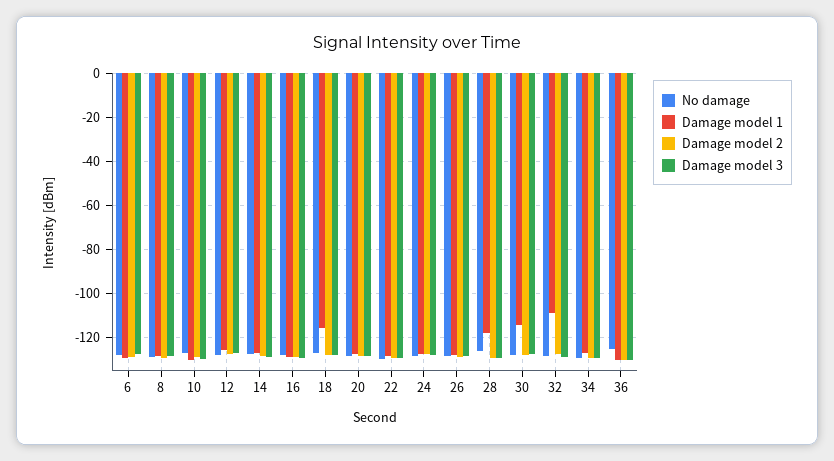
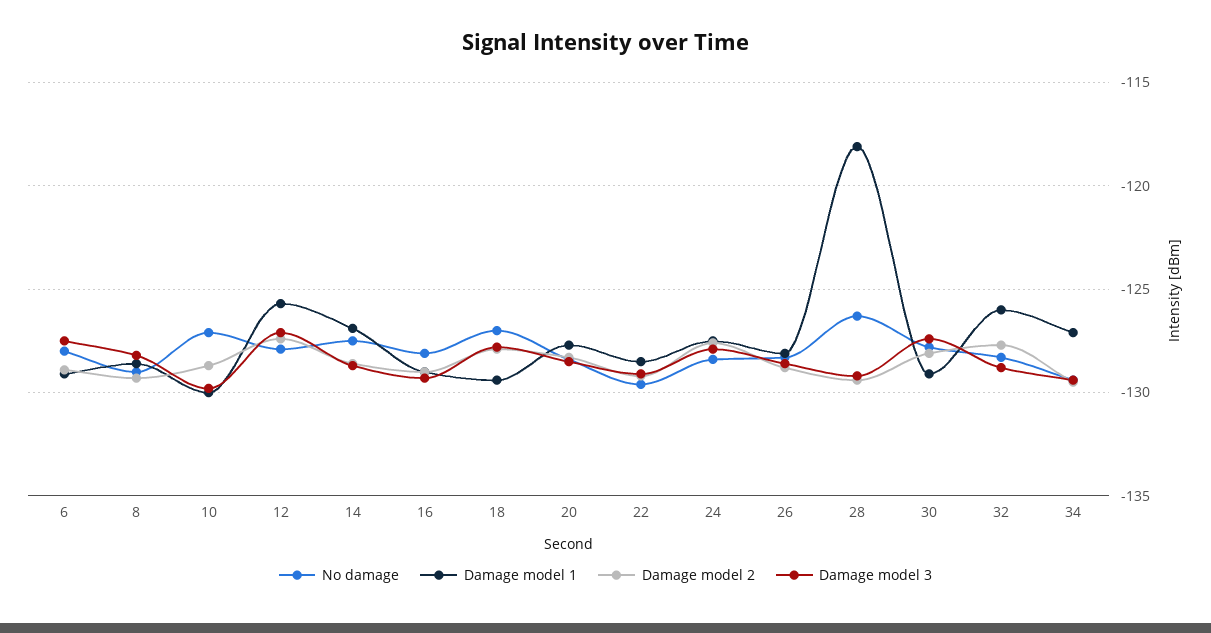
Damage model 1, 18: -115 -> -129.5
Damage model 1, 30: -115 -> -129
Damage model 1, 32: -110 -> -126
No damage, 36: -125 -> none
Damage model 1, 36: -130 -> none
Damage model 2, 36: -130 -> none
Damage model 3, 36: -130 -> none

